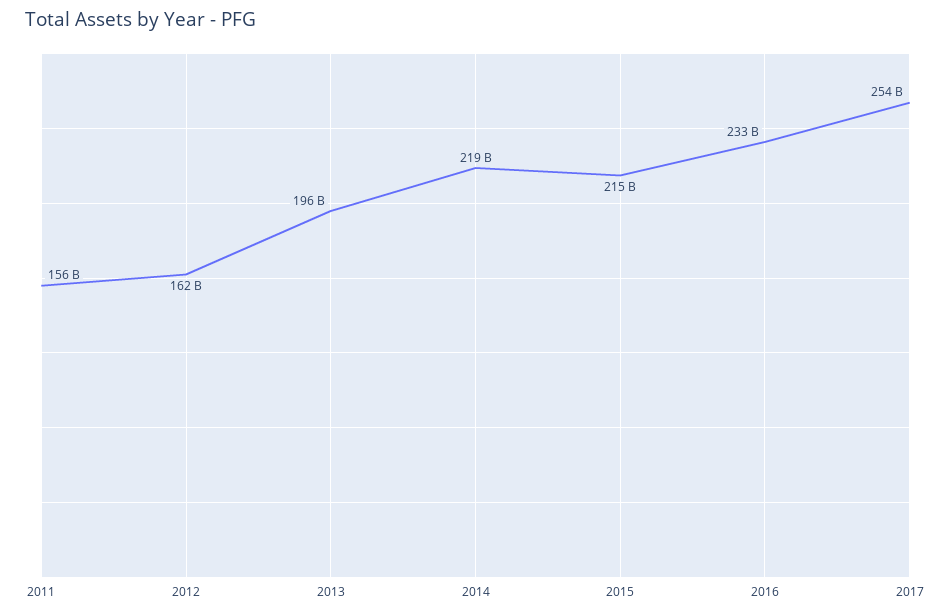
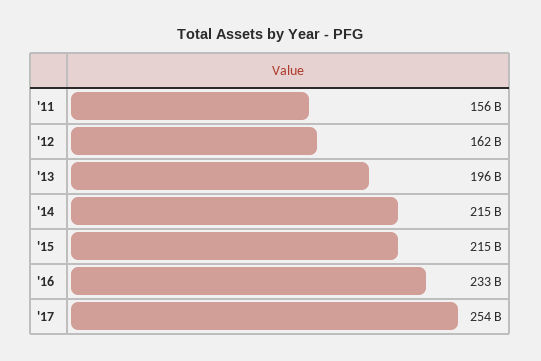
2014: 219000000000 -> 215000000000

